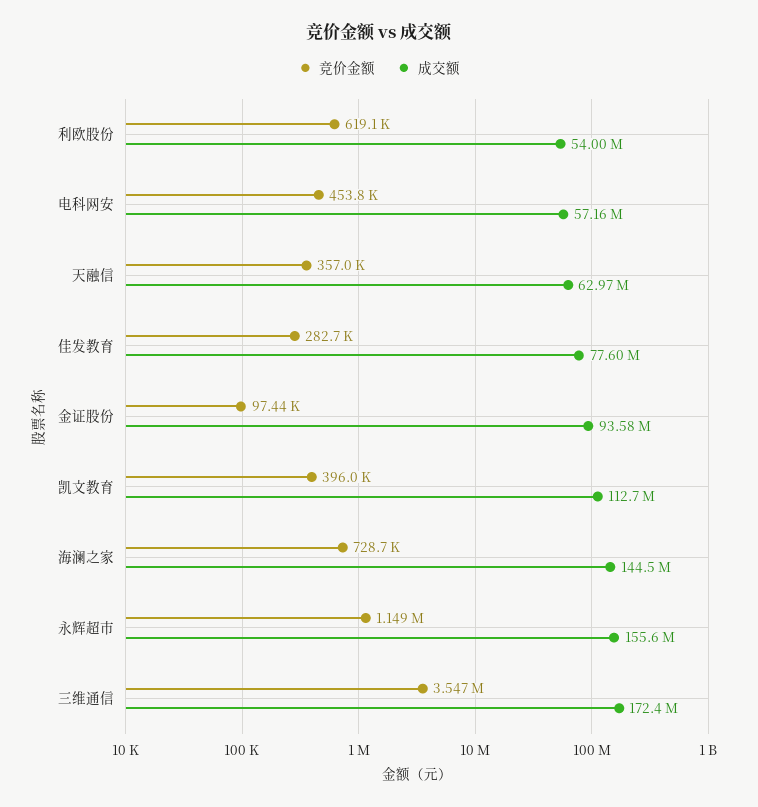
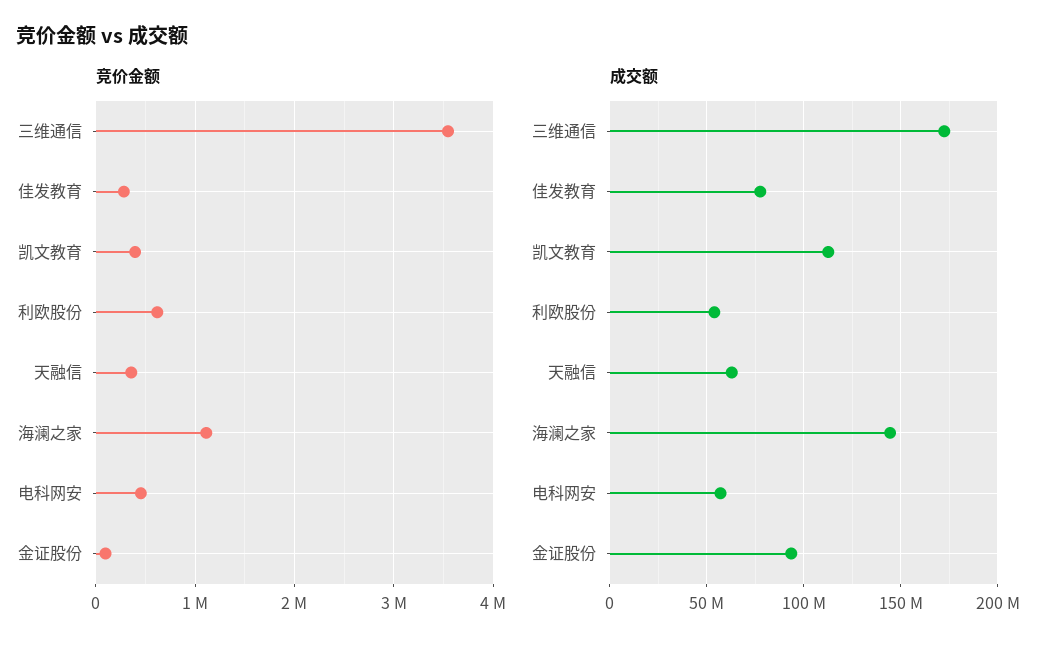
竞价金额, 海澜之家: 728700 -> 1100000
竞价金额, 永辉超市: 1149000 -> none
成交额, 永辉超市: 155600000 -> none

